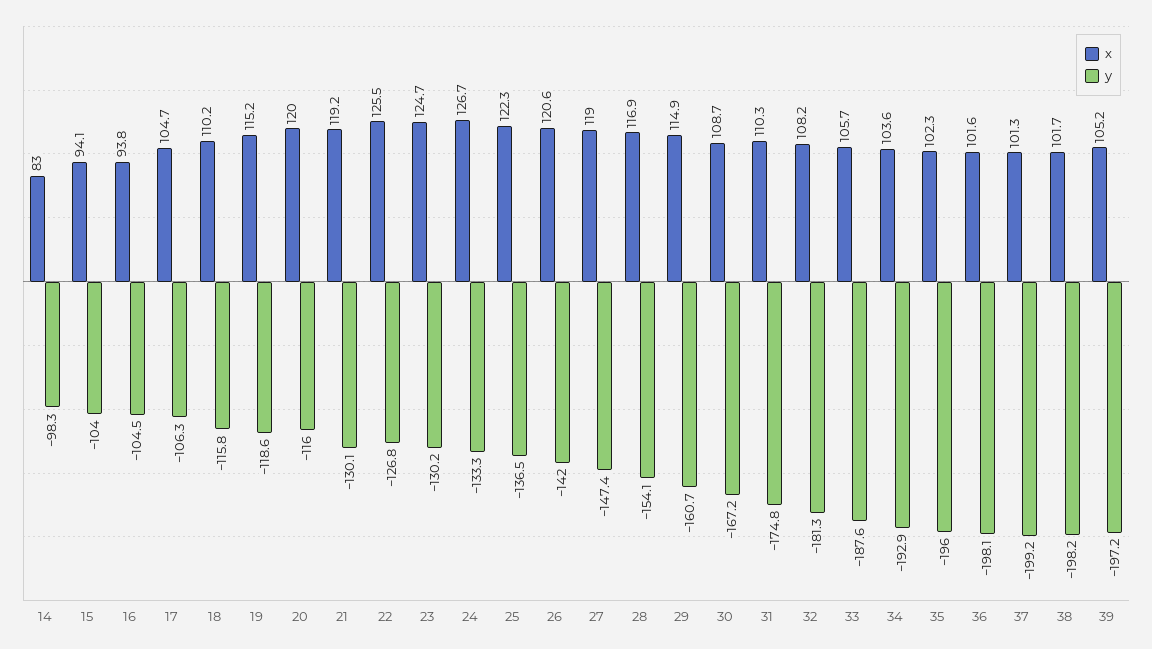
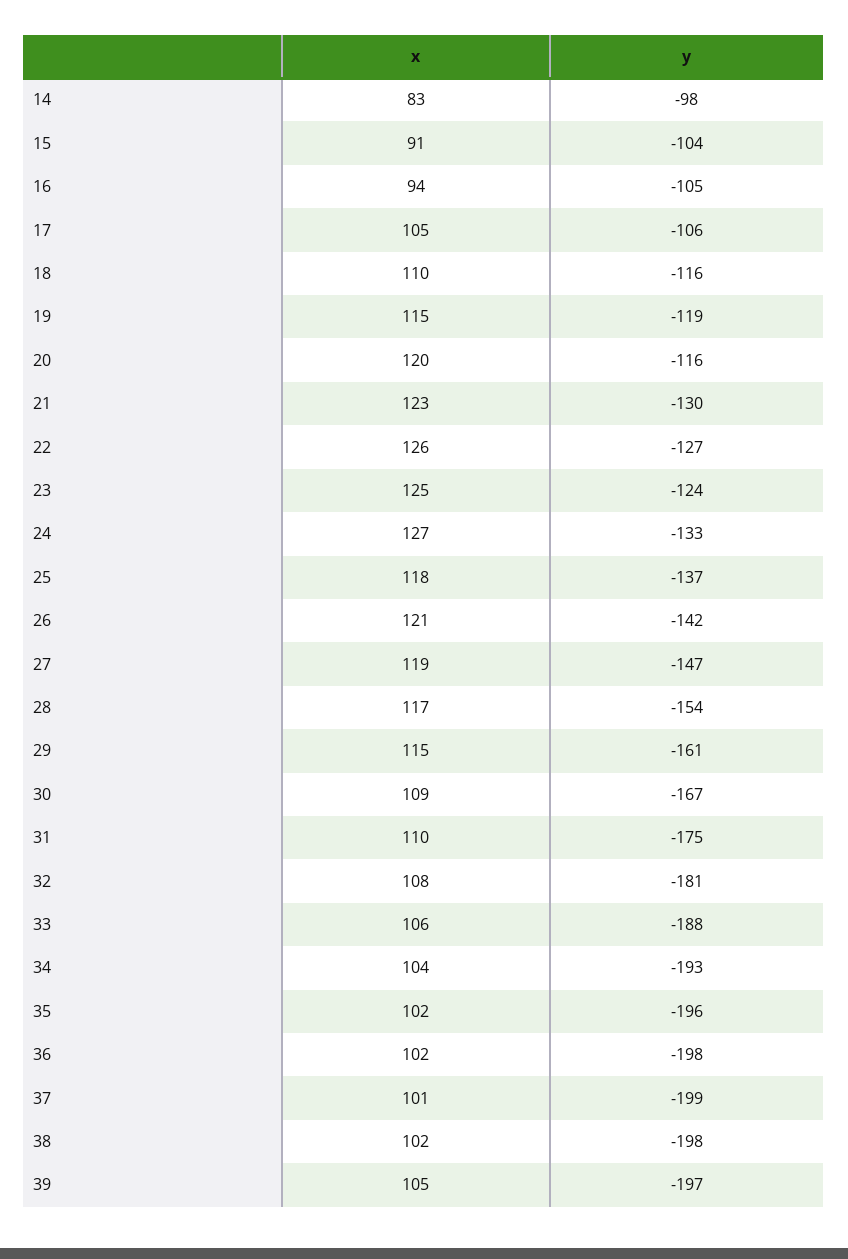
x, 15: 94.1 -> 91
x, 21: 119.2 -> 123
y, 23: -130.2 -> -124
x, 25: 122.3 -> 118

